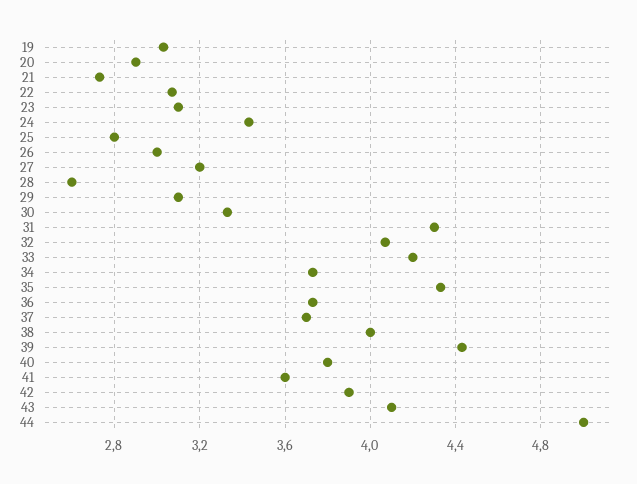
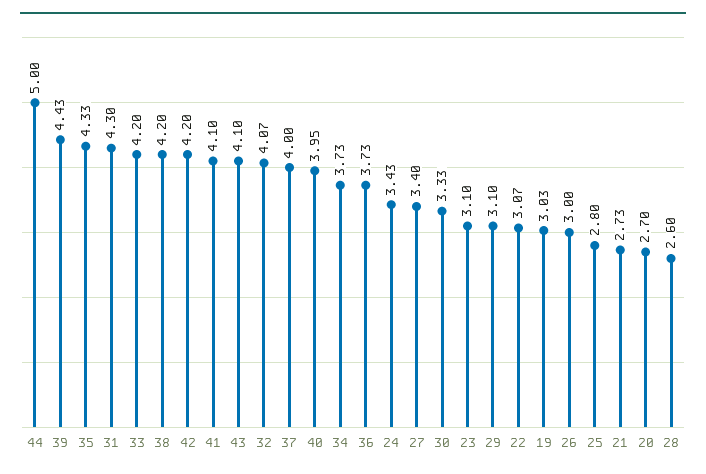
20: 2.9 -> 2.7
27: 3.2 -> 3.4
37: 3.7 -> 4
38: 4 -> 4.2
40: 3.8 -> 3.95
41: 3.6 -> 4.1
42: 3.9 -> 4.2

